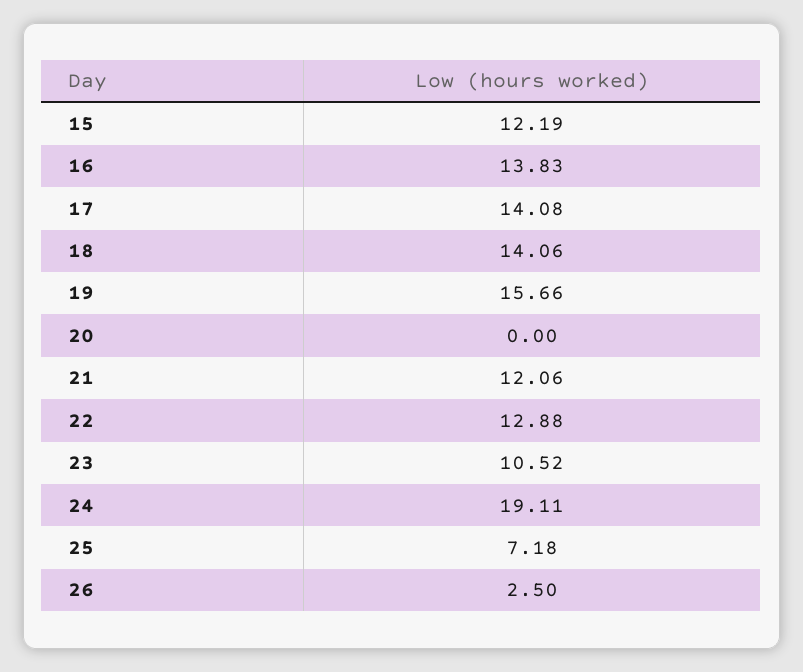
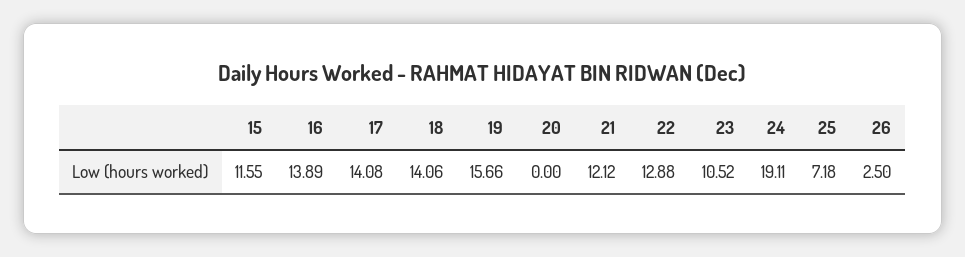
15: 12.19 -> 11.55
16: 13.83 -> 13.89
21: 12.06 -> 12.12

